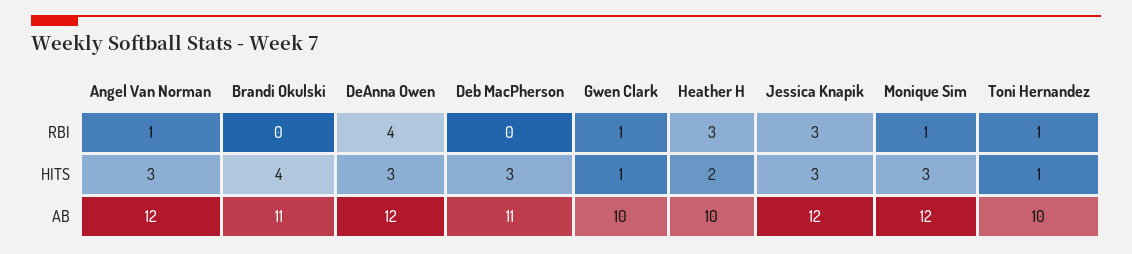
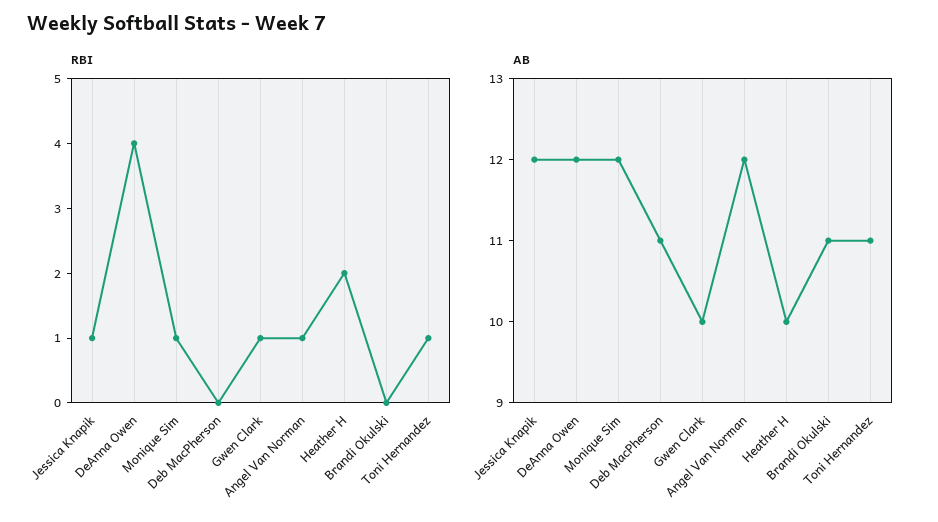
RBI, Heather H: 3 -> 2
RBI, Jessica Knapik: 3 -> 1
HITS, Angel Van Norman: 3 -> none
HITS, Brandi Okulski: 4 -> none
HITS, DeAnna Owen: 3 -> none
HITS, Deb MacPherson: 3 -> none
HITS, Gwen Clark: 1 -> none
HITS, Heather H: 2 -> none
HITS, Jessica Knapik: 3 -> none
HITS, Monique Sim: 3 -> none
HITS, Toni Hernandez: 1 -> none
AB, Toni Hernandez: 10 -> 11

